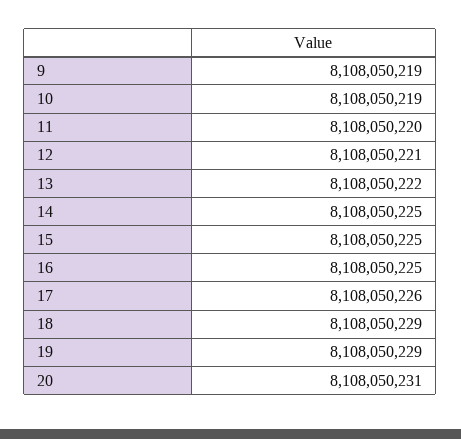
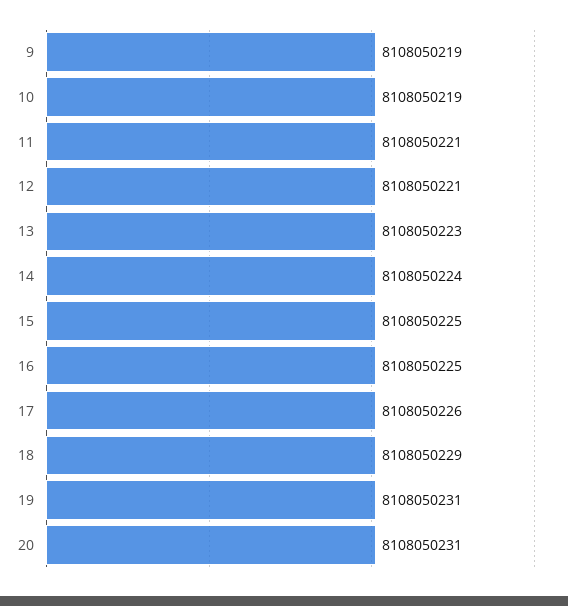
11: 8108050220 -> 8108050221
13: 8108050222 -> 8108050223
14: 8108050225 -> 8108050224
19: 8108050229 -> 8108050231

